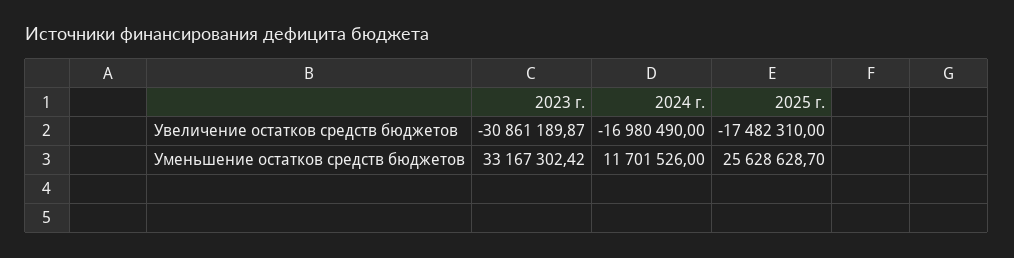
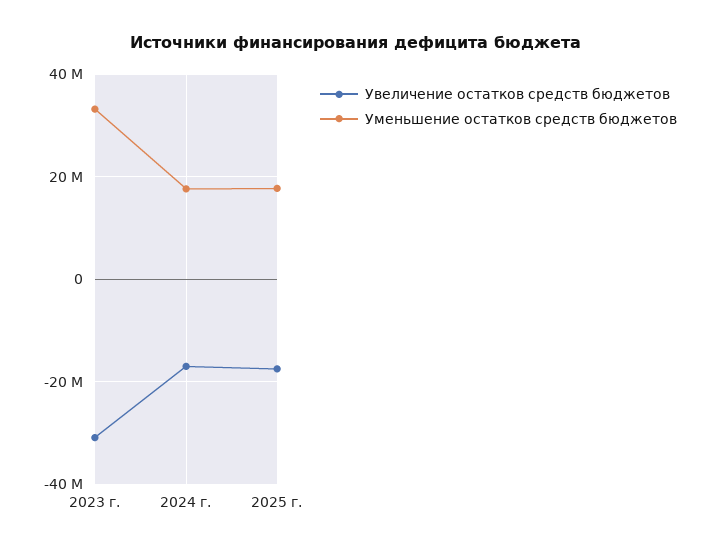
Уменьшение остатков средств бюджетов, 2024 г.: 11701526 -> 18000000
Уменьшение остатков средств бюджетов, 2025 г.: 25628628.7 -> 18000000

